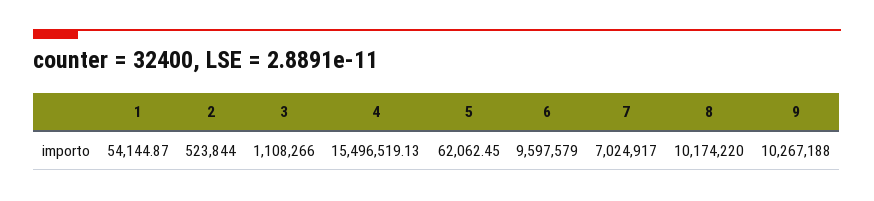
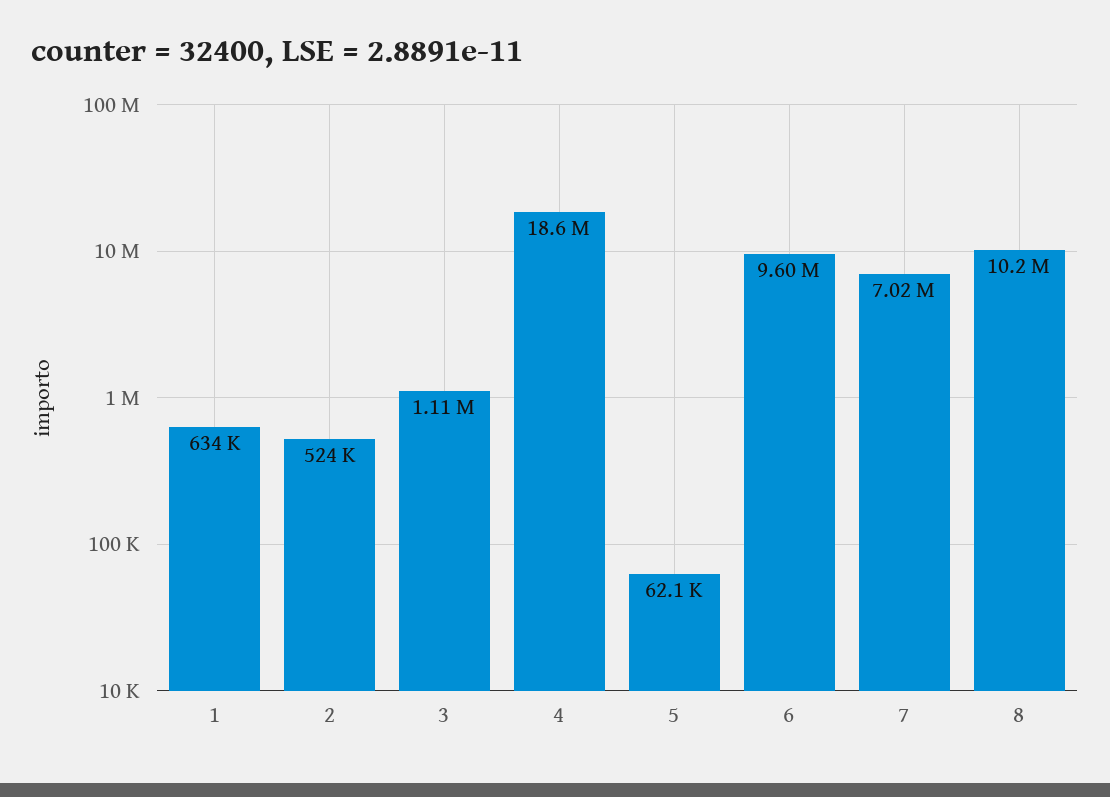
1: 54144.87 -> 634000
4: 15496519.13 -> 18600000
9: 10267188 -> none

